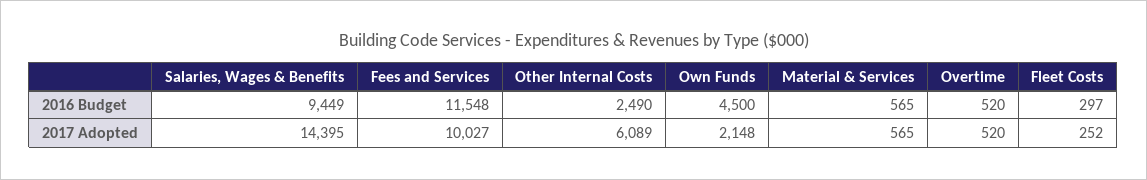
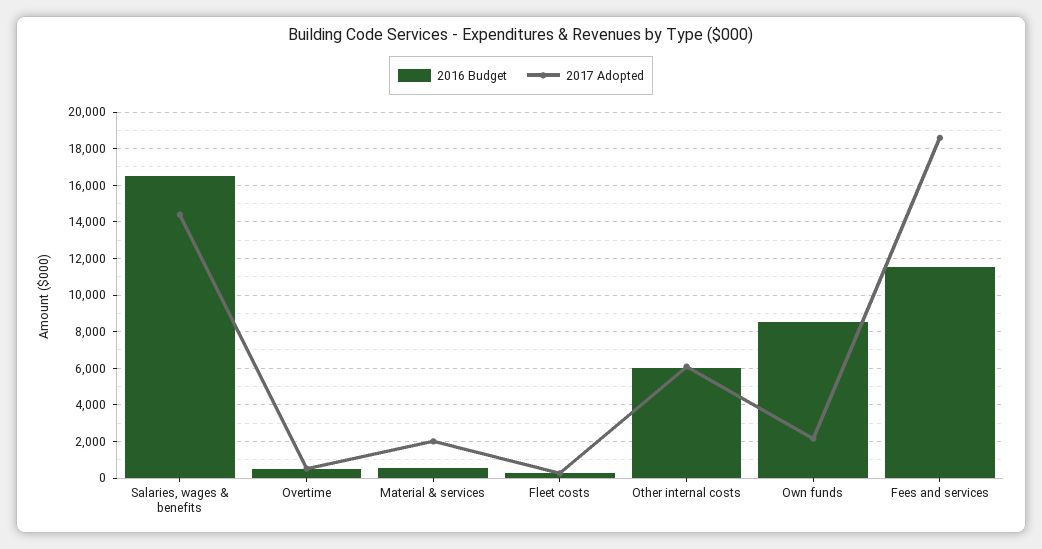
2016 Budget, Salaries, Wages & Benefits: 9449 -> 16500
2016 Budget, Other Internal Costs: 2490 -> 6000
2016 Budget, Own Funds: 4500 -> 8500
2017 Adopted, Fees and Services: 10027 -> 18500
2017 Adopted, Material & Services: 565 -> 2000

